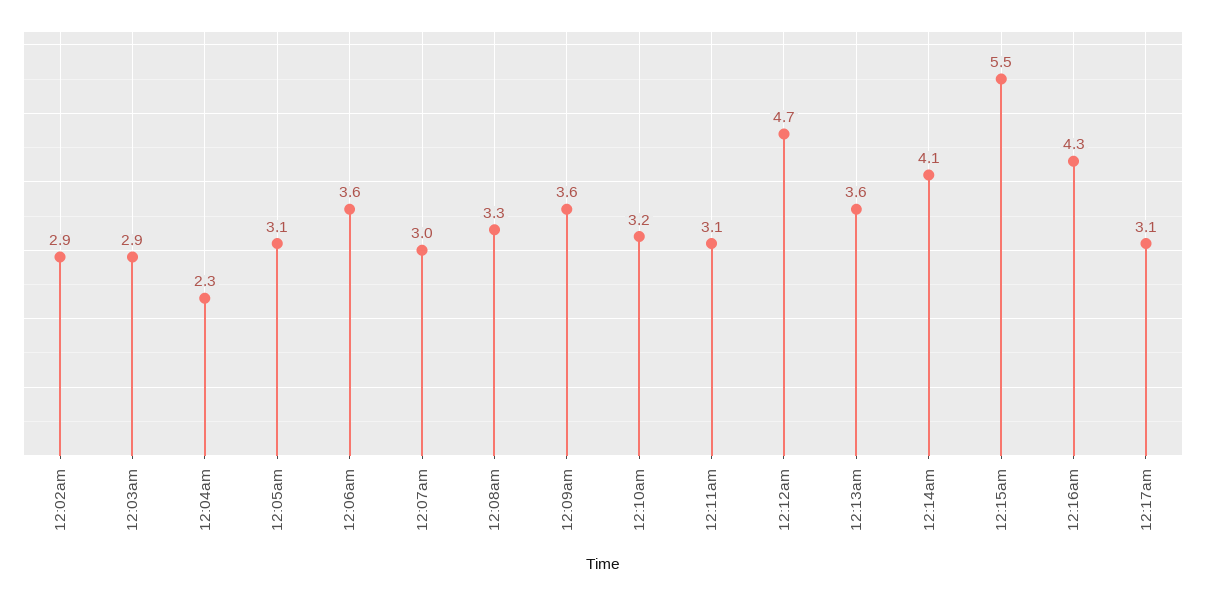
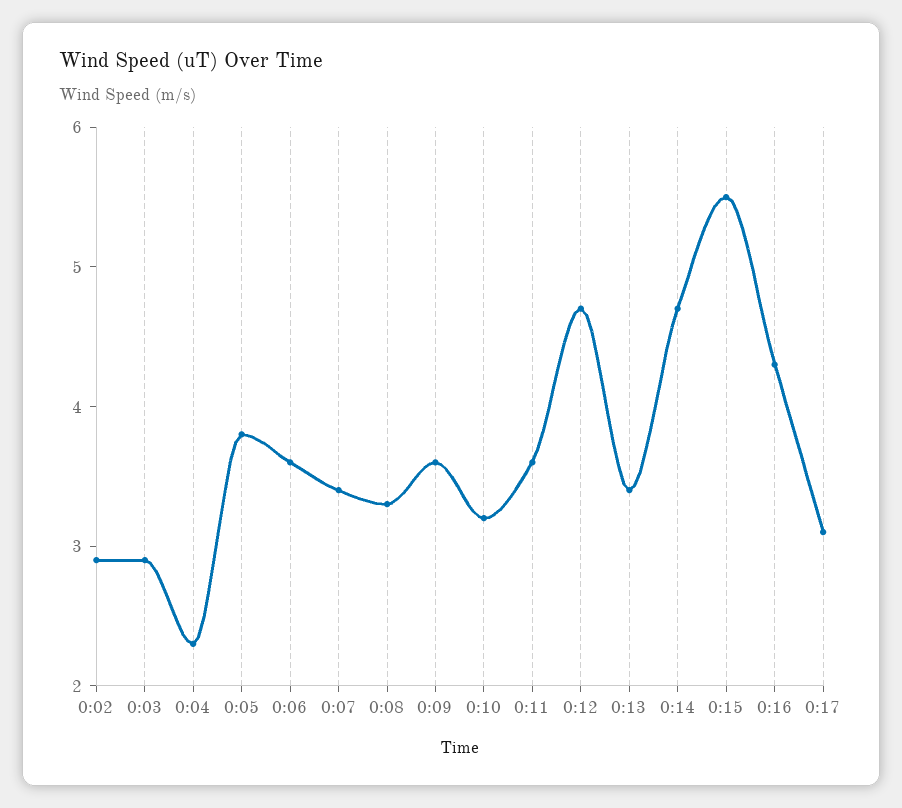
12:05am: 3.1 -> 3.8
12:07am: 3 -> 3.4
12:11am: 3.1 -> 3.6
12:13am: 3.6 -> 3.4
12:14am: 4.1 -> 4.7

